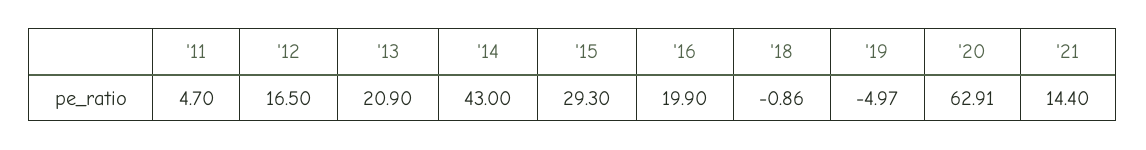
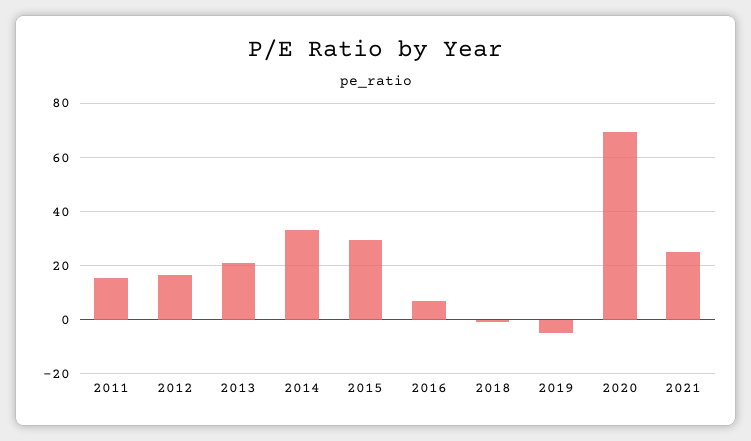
'11: 4.7 -> 15
'14: 43 -> 32.5
'16: 19.9 -> 7.5
'20: 62.91 -> 70
'21: 14.4 -> 25

